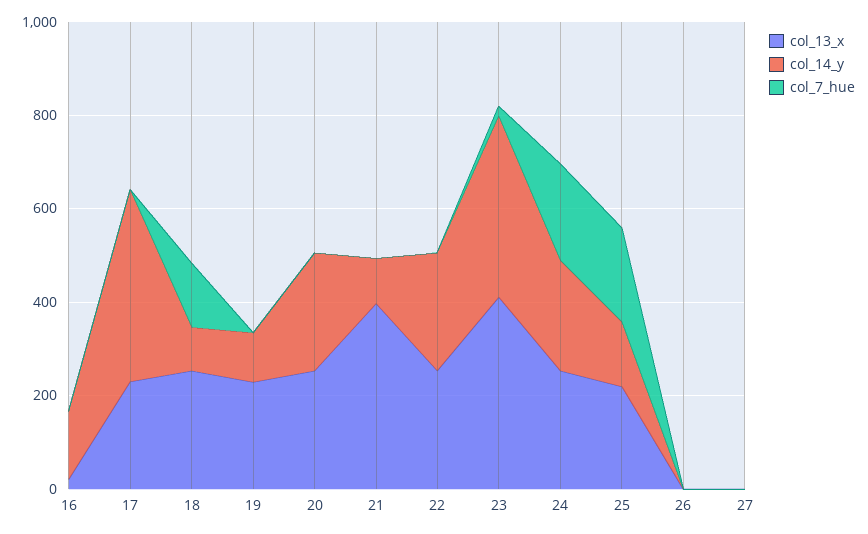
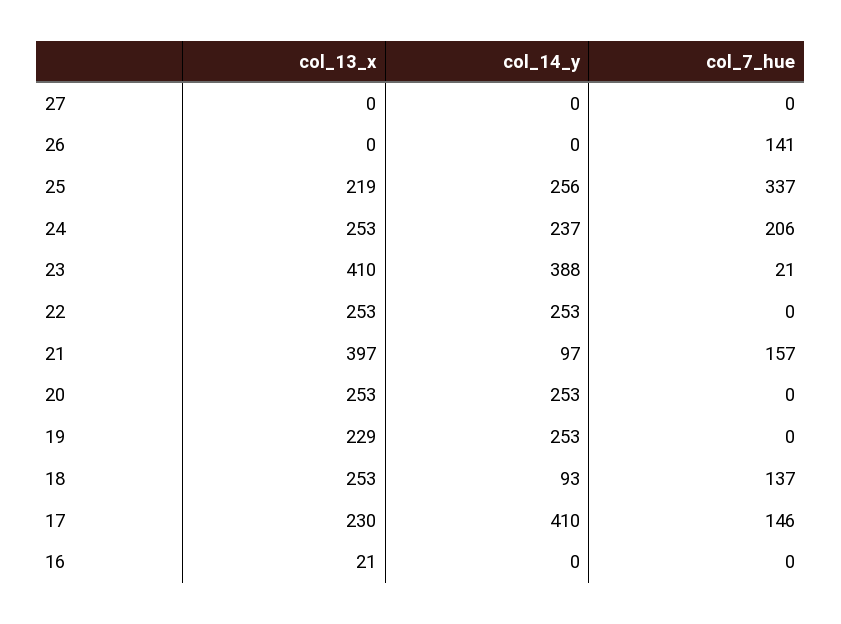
col_14_y, 16: 150 -> 0
col_7_hue, 17: 0 -> 146
col_14_y, 19: 100 -> 253
col_7_hue, 21: 0 -> 157
col_14_y, 25: 150 -> 256
col_7_hue, 25: 200 -> 337
col_7_hue, 26: 0 -> 141

